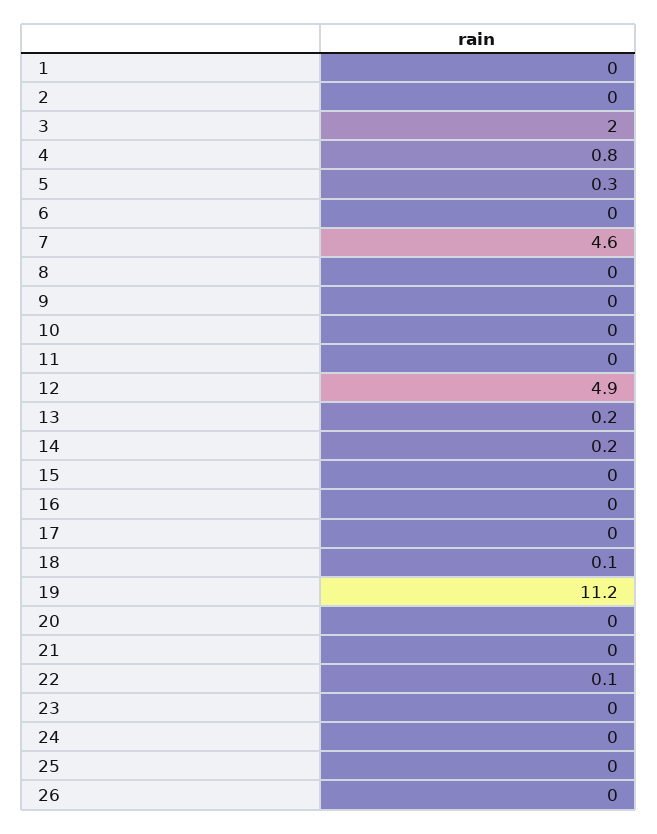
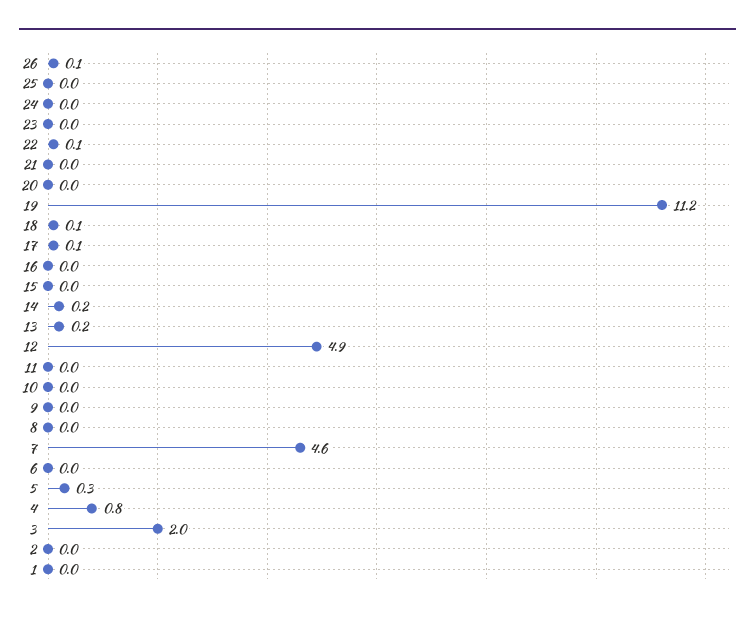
17: 0 -> 0.1
26: 0 -> 0.1

